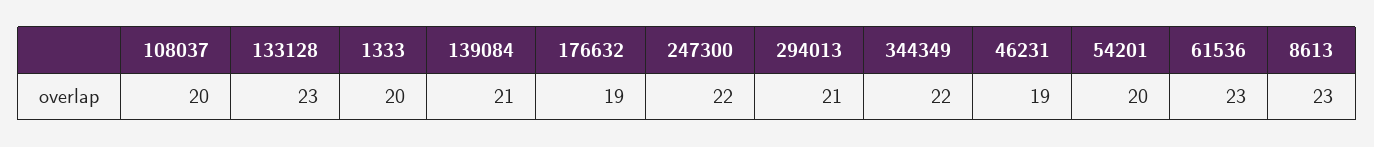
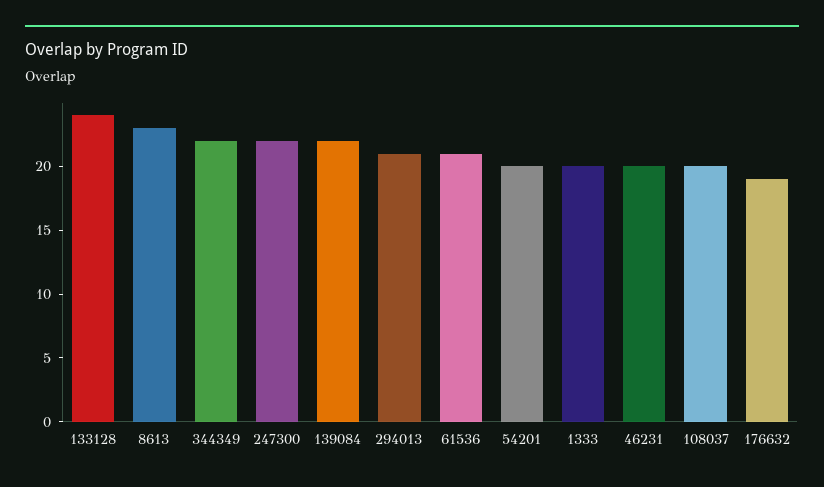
133128: 23 -> 24
139084: 21 -> 22
46231: 19 -> 20
61536: 23 -> 21

